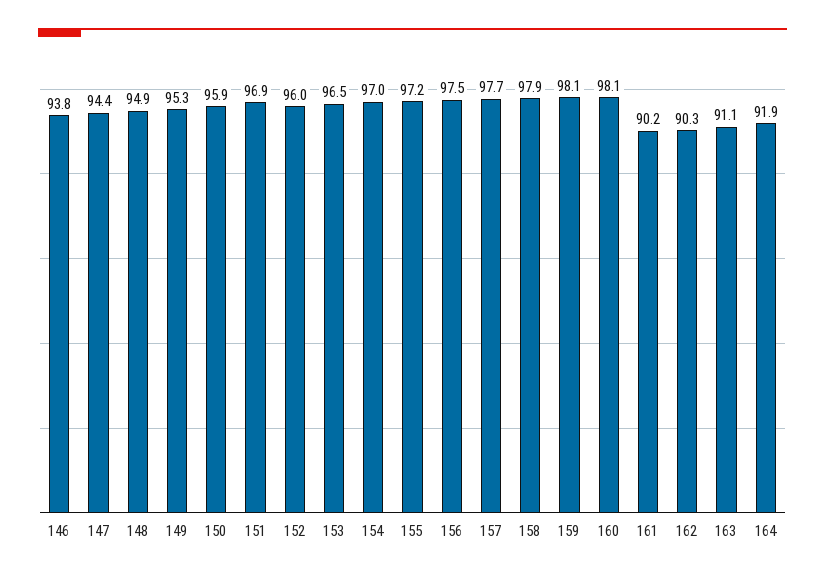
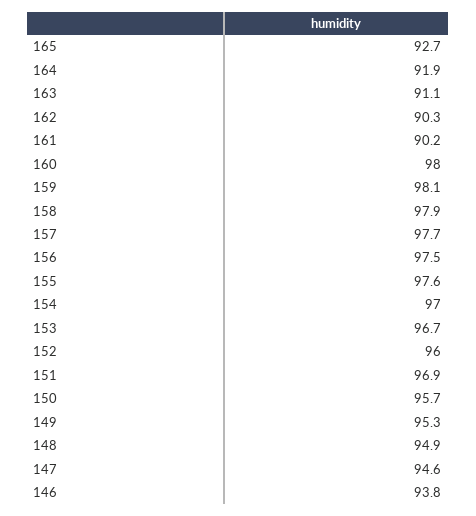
147: 94.4 -> 94.6
150: 95.9 -> 95.7
153: 96.5 -> 96.7
155: 97.2 -> 97.6
160: 98.1 -> 98
165: none -> 92.7

